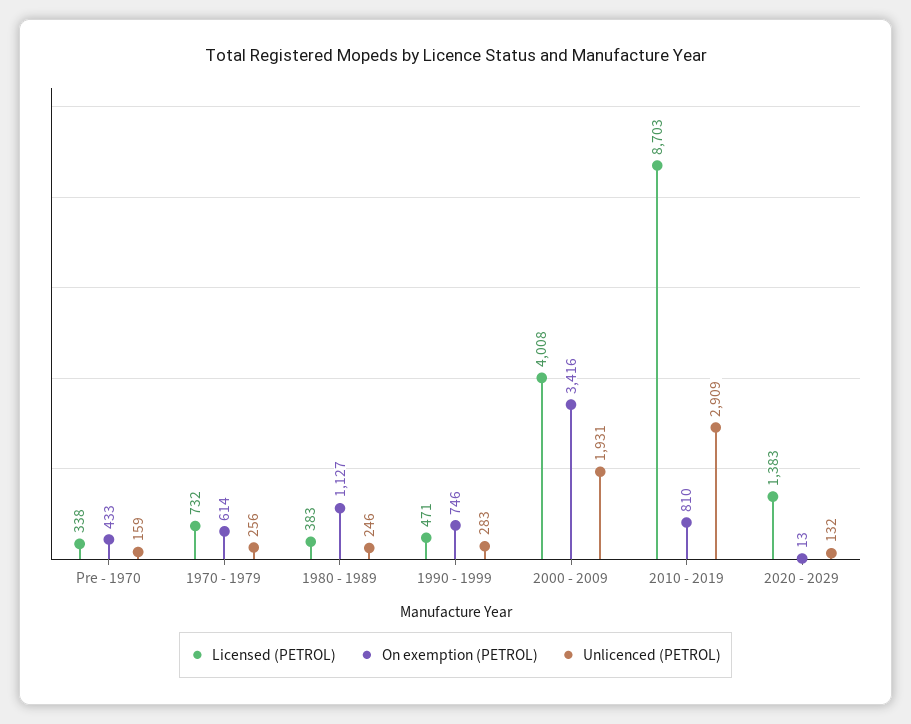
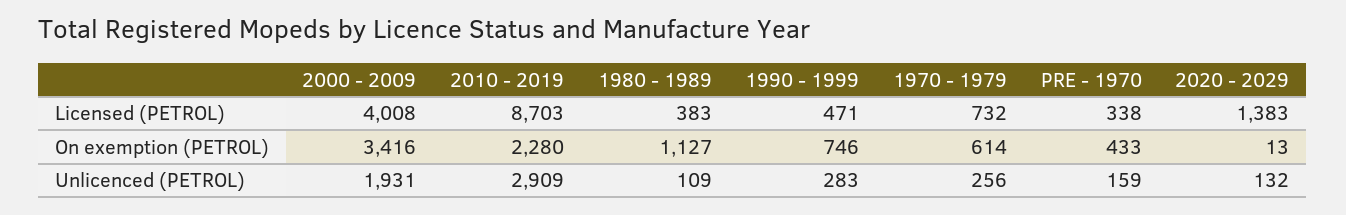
Unlicenced (PETROL), 1980 - 1989: 246 -> 109
On exemption (PETROL), 2010 - 2019: 810 -> 2280

